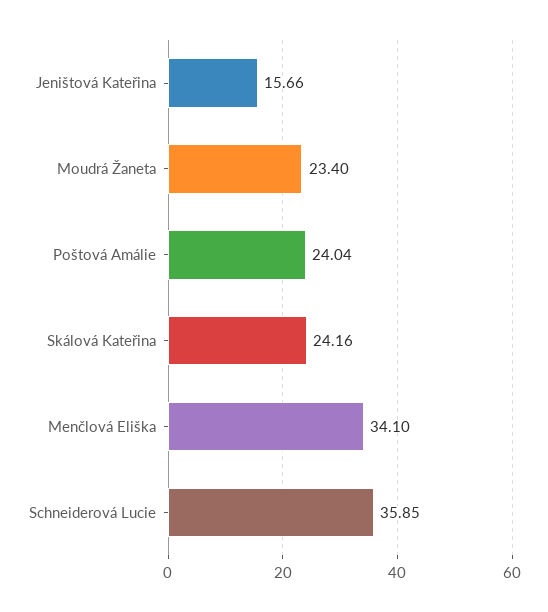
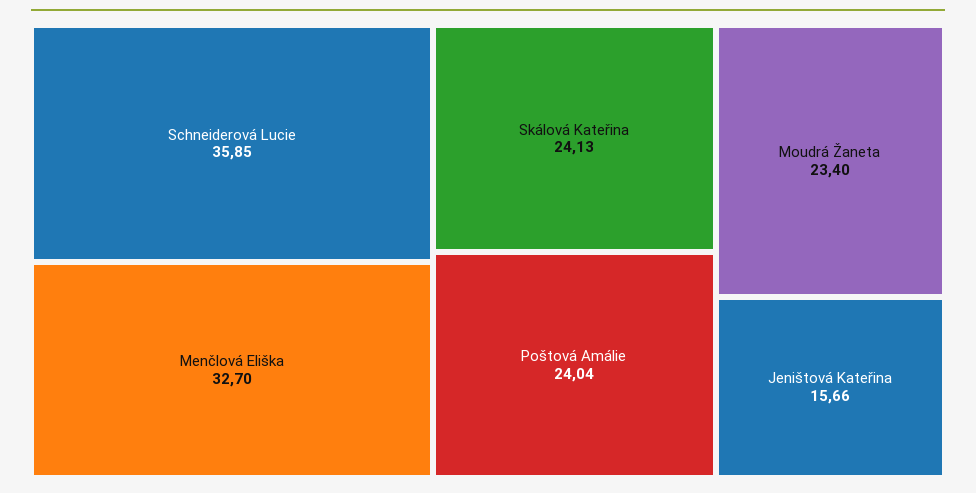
Skálová Kateřina: 24.16 -> 24.13
Menčlová Eliška: 34.1 -> 32.7

